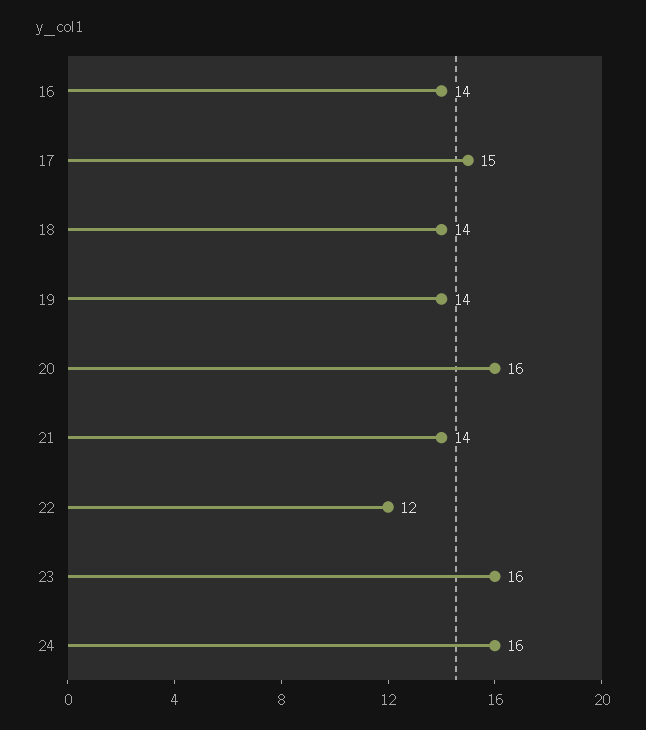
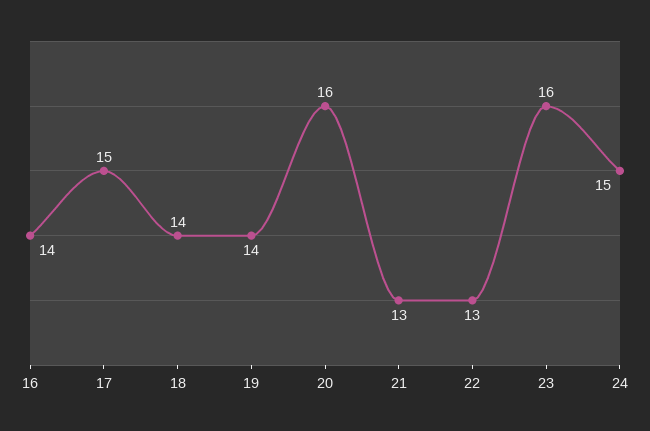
21: 14 -> 13
22: 12 -> 13
24: 16 -> 15

